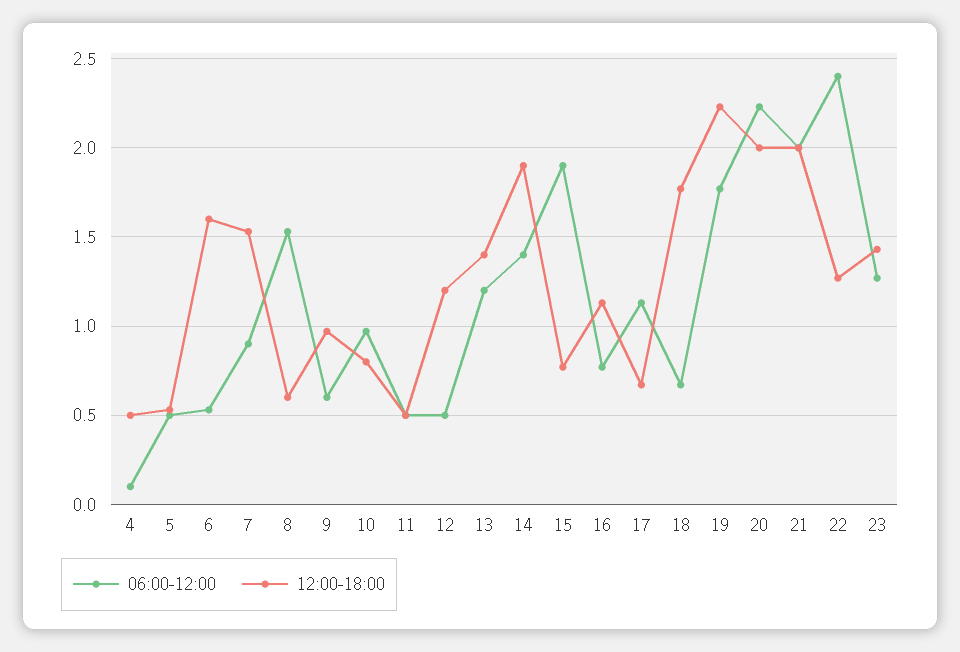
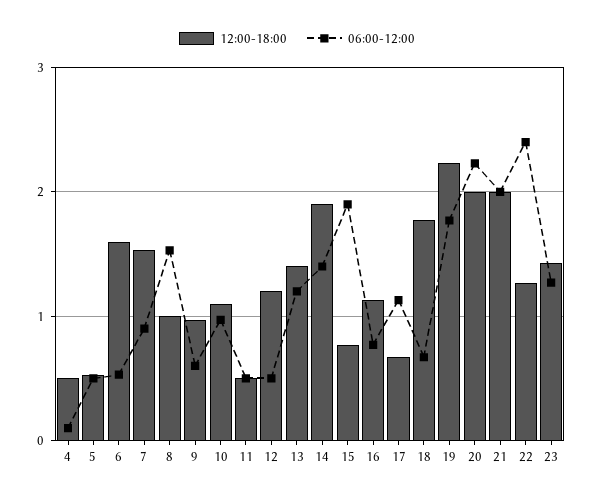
12:00-18:00, 8: 0.6 -> 1
12:00-18:00, 10: 0.8 -> 1.1

